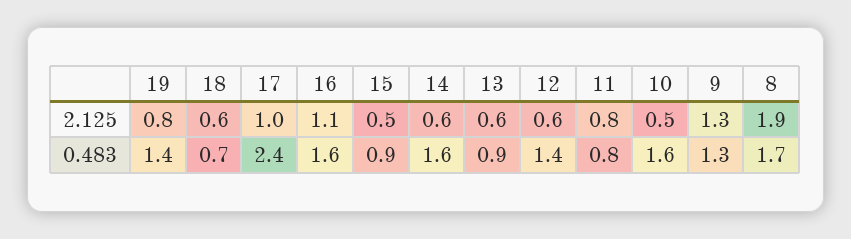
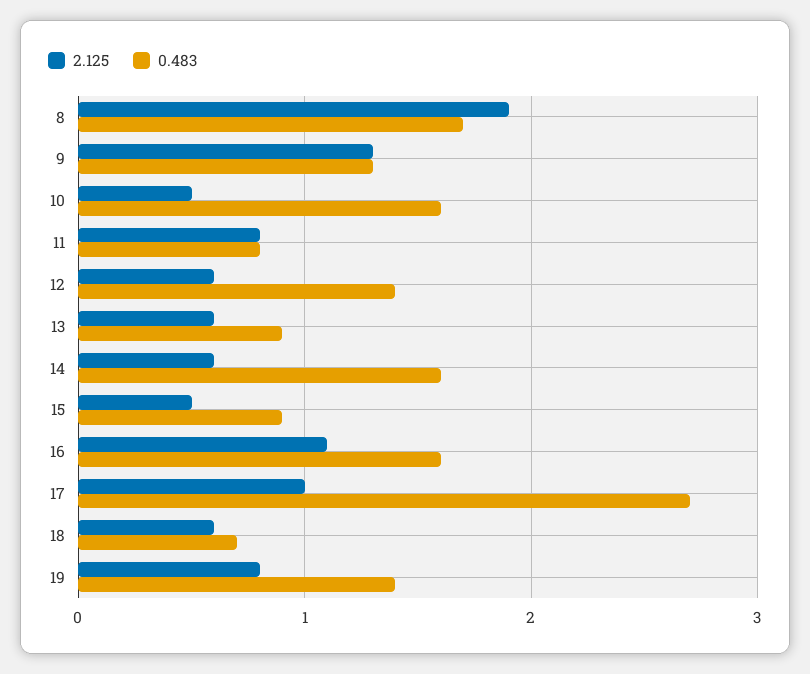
0.483, 17: 2.4 -> 2.7

